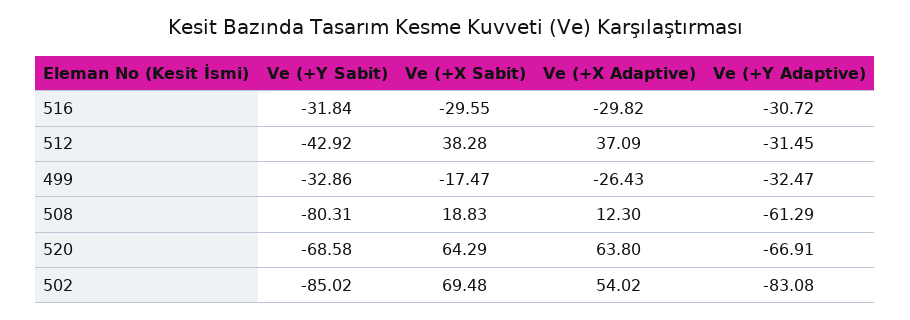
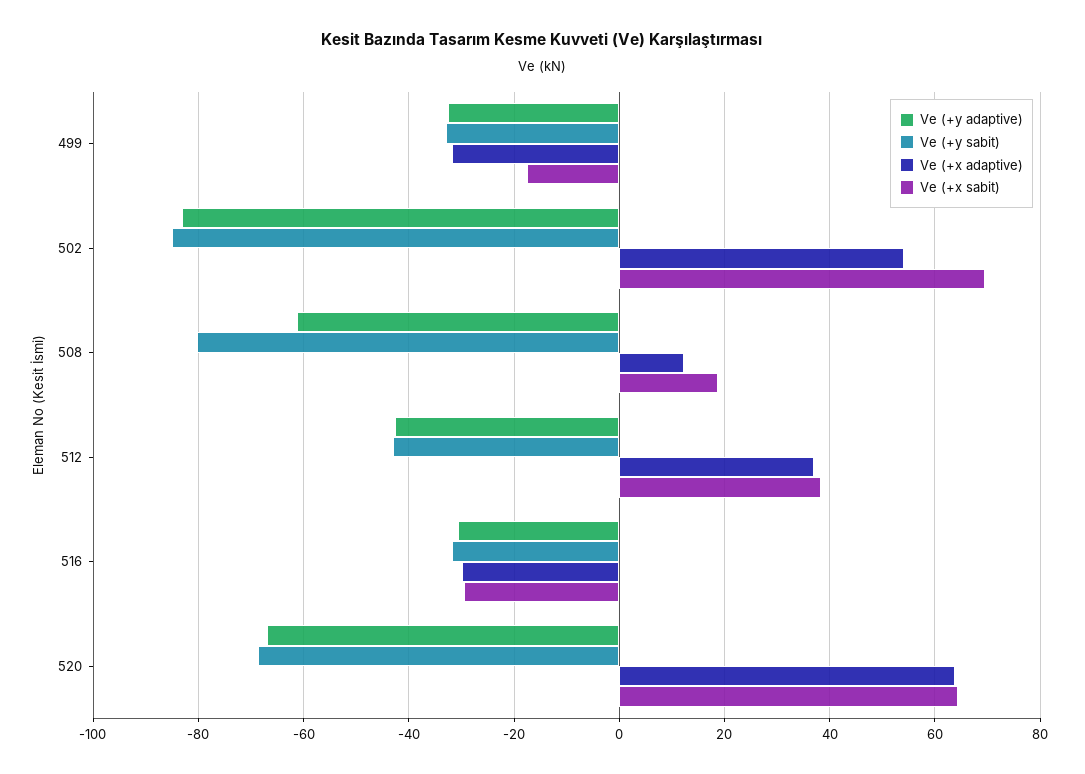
Ve (+Y Adaptive), 512: -31.45 -> -42
Ve (+X Adaptive), 499: -26.43 -> -32

